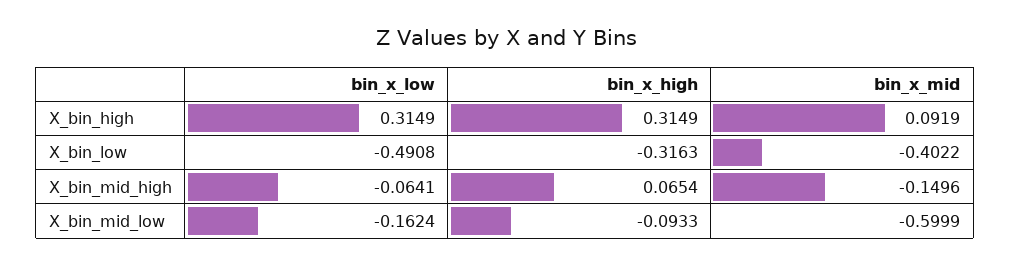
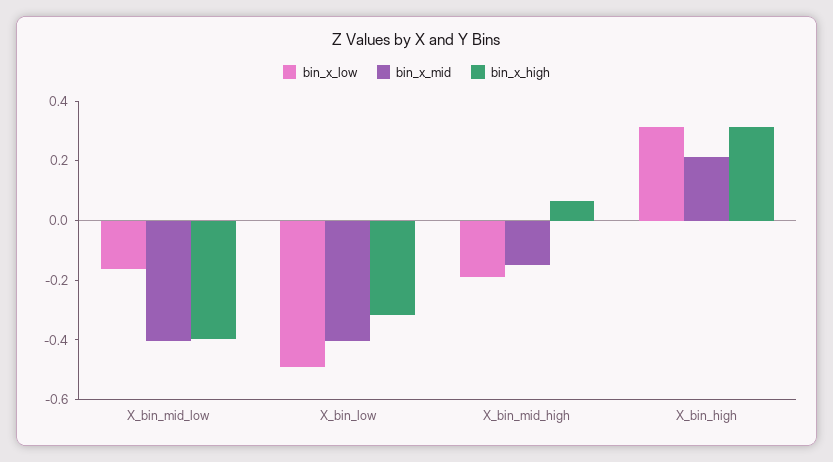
bin_x_mid, X_bin_high: 0.0919 -> 0.2
bin_x_low, X_bin_mid_high: -0.0641 -> -0.2
bin_x_high, X_bin_mid_low: -0.0933 -> -0.4
bin_x_mid, X_bin_mid_low: -0.5999 -> -0.4

